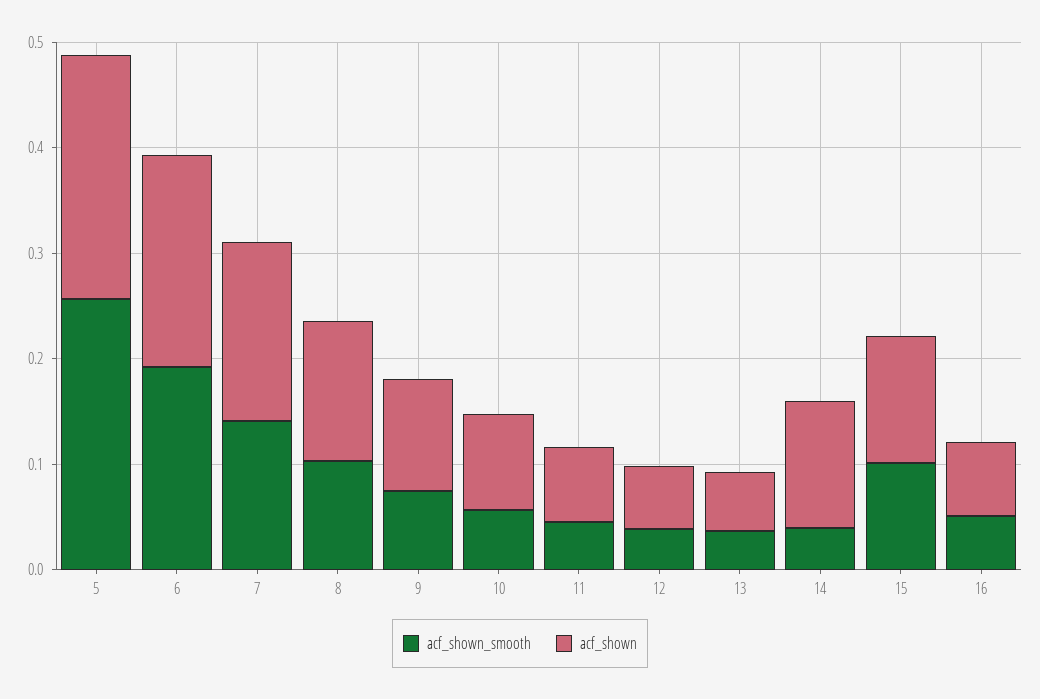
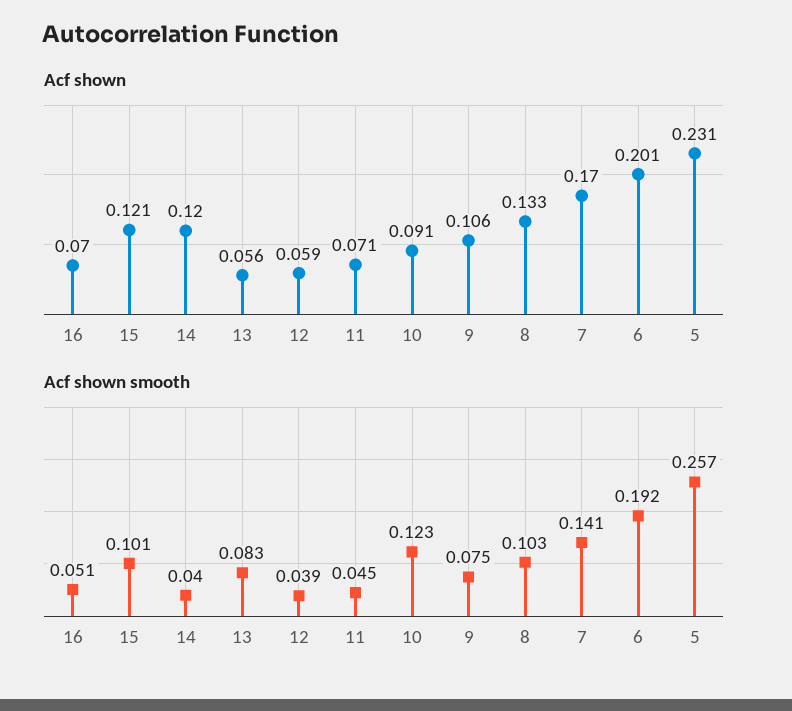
acf_shown_smooth, 10: 0.06 -> 0.123
acf_shown_smooth, 13: 0.04 -> 0.083

